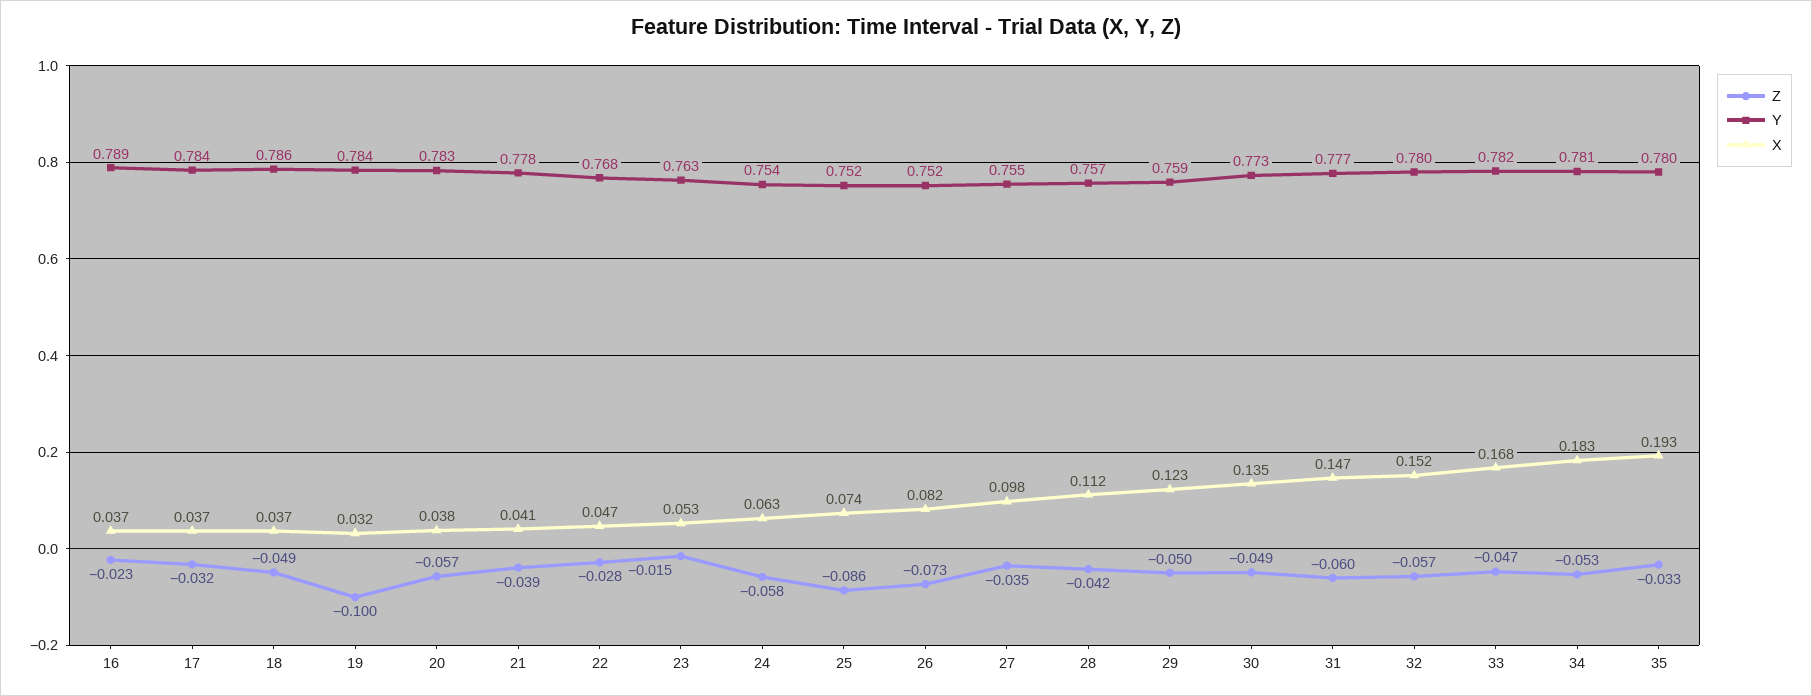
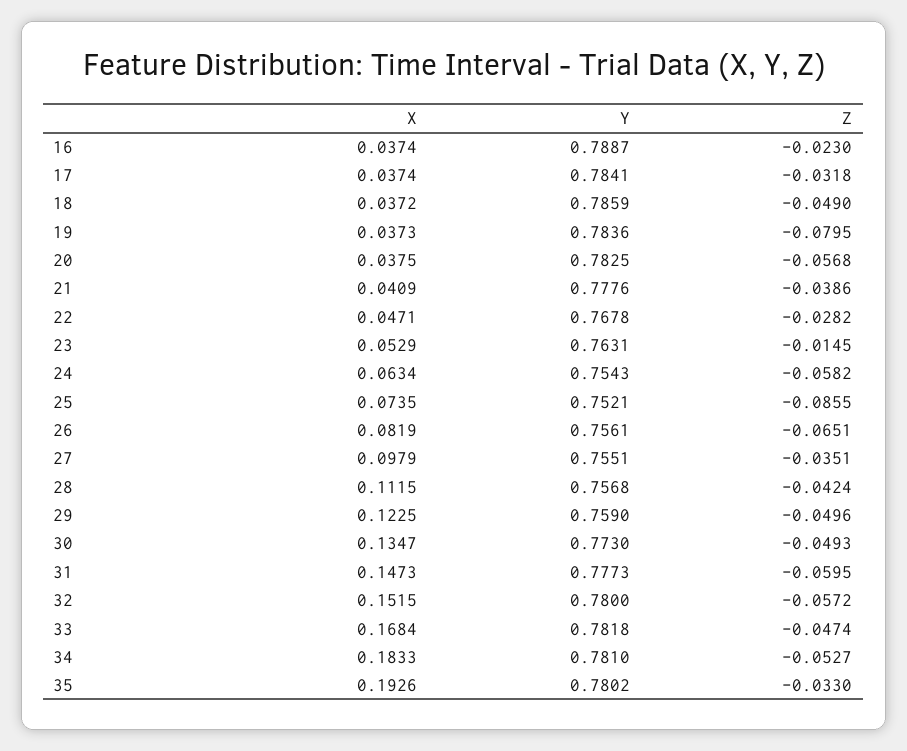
Z, 19: -0.1 -> -0.0795
X, 19: 0.032 -> 0.0373
Z, 26: -0.073 -> -0.0651
Y, 26: 0.752 -> 0.7561

